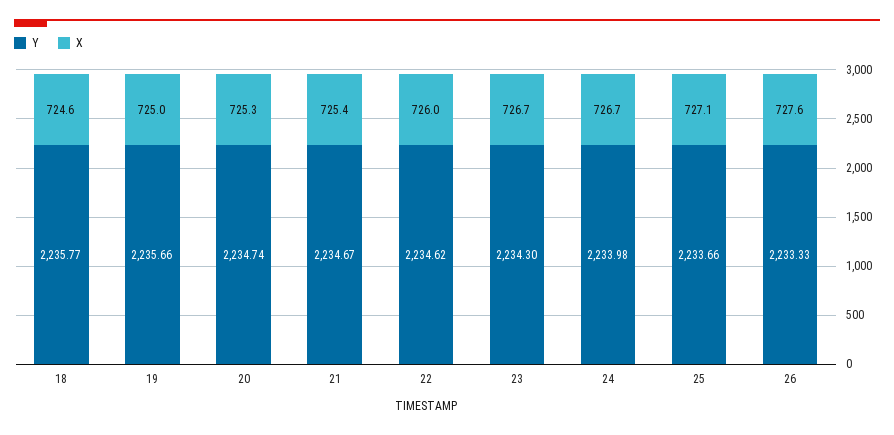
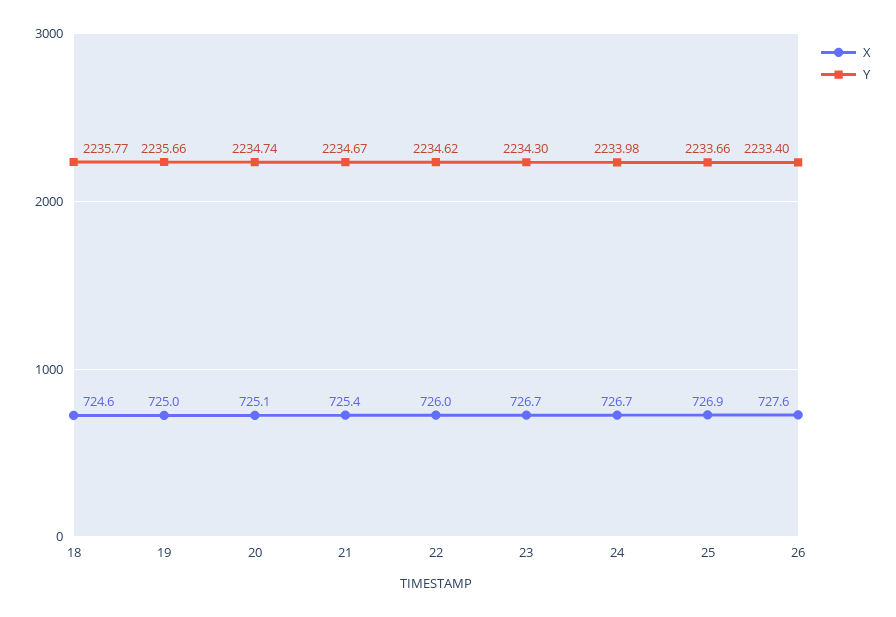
X, 20: 725.3 -> 725.1
X, 25: 727.1 -> 726.9
Y, 26: 2233.33 -> 2233.4

